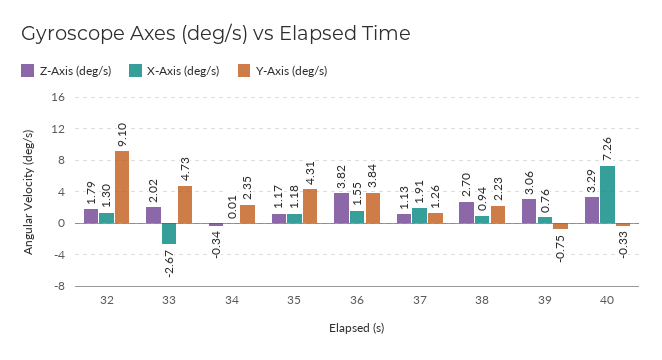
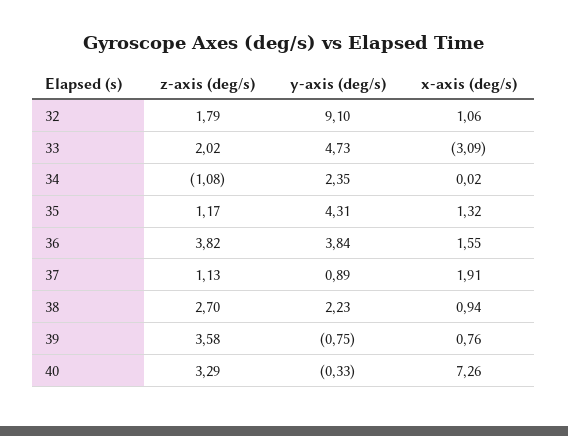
X-Axis (deg/s), 32: 1.3 -> 1.06
X-Axis (deg/s), 33: -2.67 -> -3.09
Z-Axis (deg/s), 34: -0.34 -> -1.08
X-Axis (deg/s), 34: 0.01 -> 0.02
X-Axis (deg/s), 35: 1.18 -> 1.32
Y-Axis (deg/s), 37: 1.26 -> 0.89
Z-Axis (deg/s), 39: 3.06 -> 3.58

